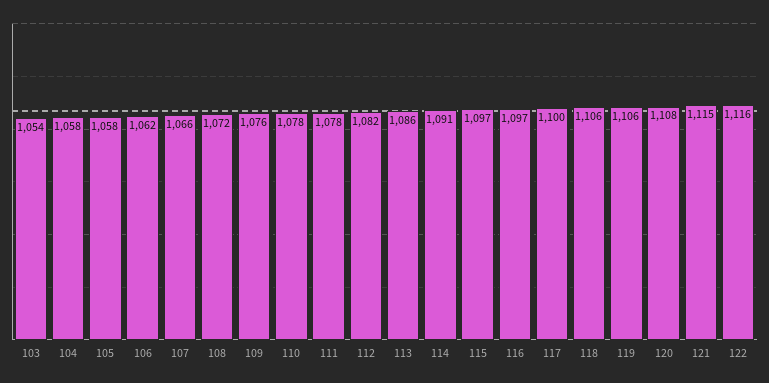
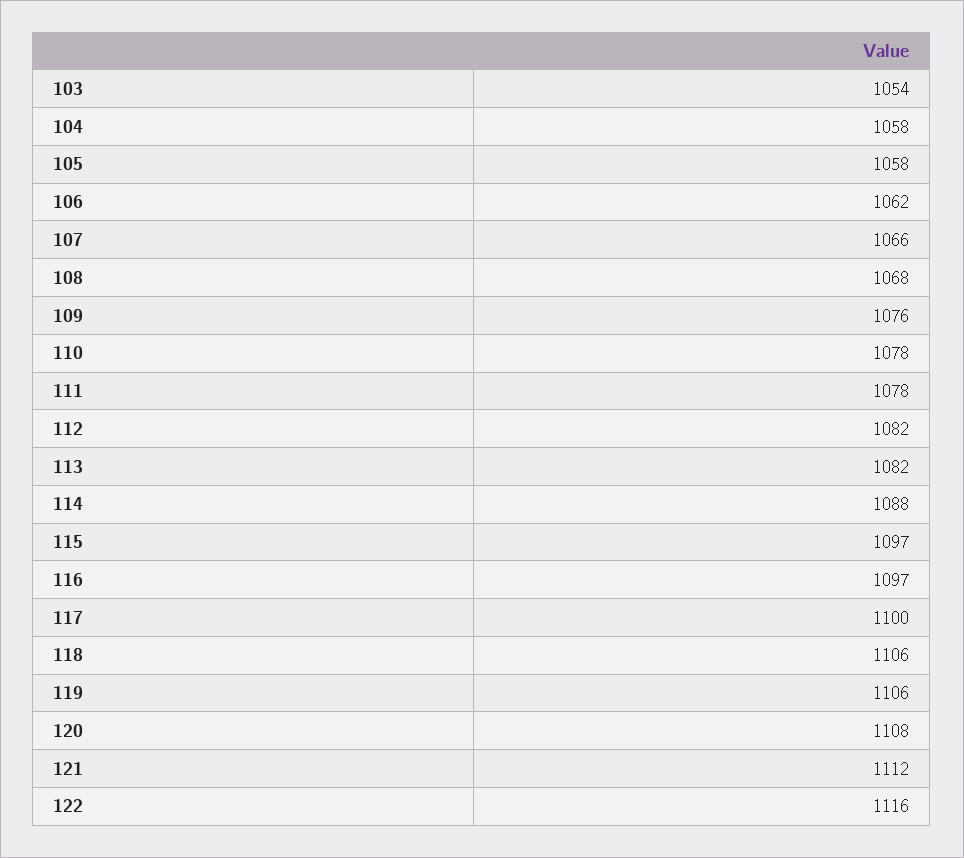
108: 1072 -> 1068
113: 1086 -> 1082
114: 1091 -> 1088
121: 1115 -> 1112

